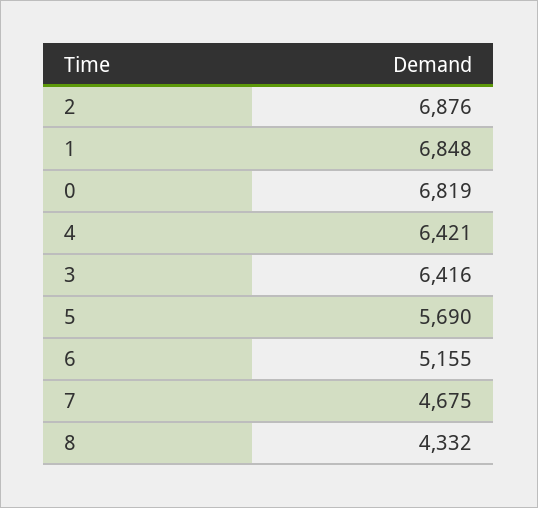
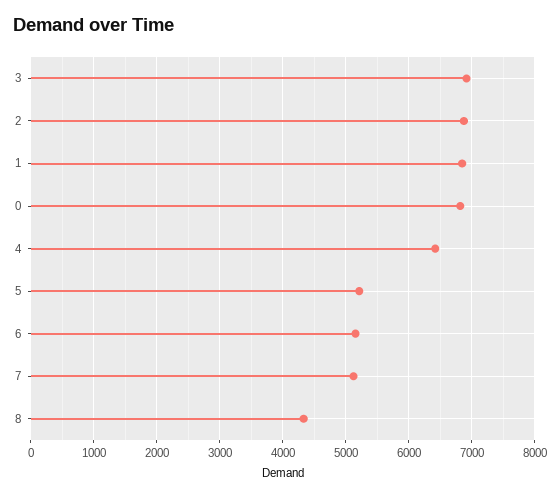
3: 6416 -> 6900
5: 5690 -> 5200
7: 4675 -> 5100

